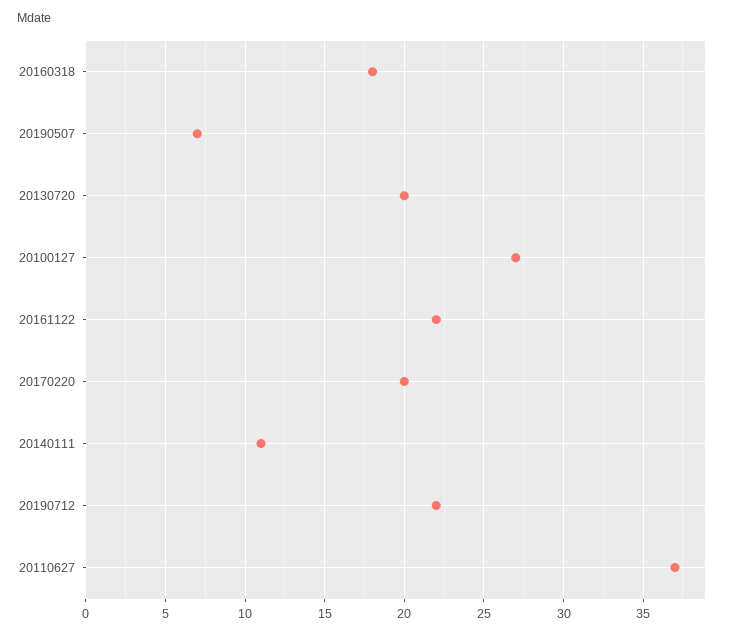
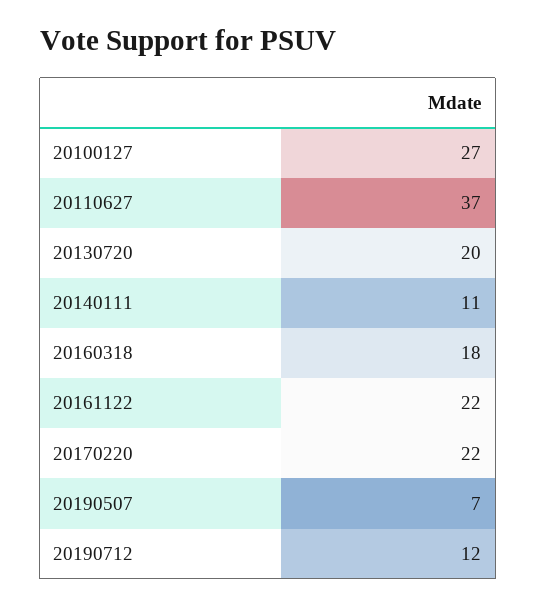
20170220: 20 -> 22
20190712: 22 -> 12

